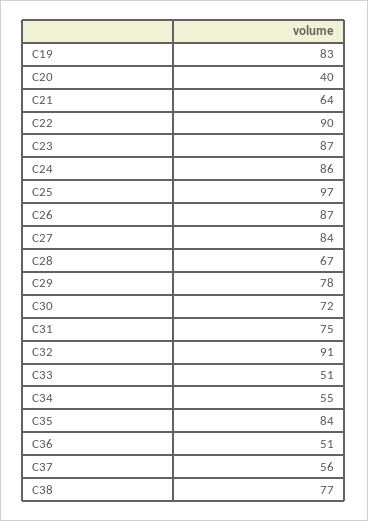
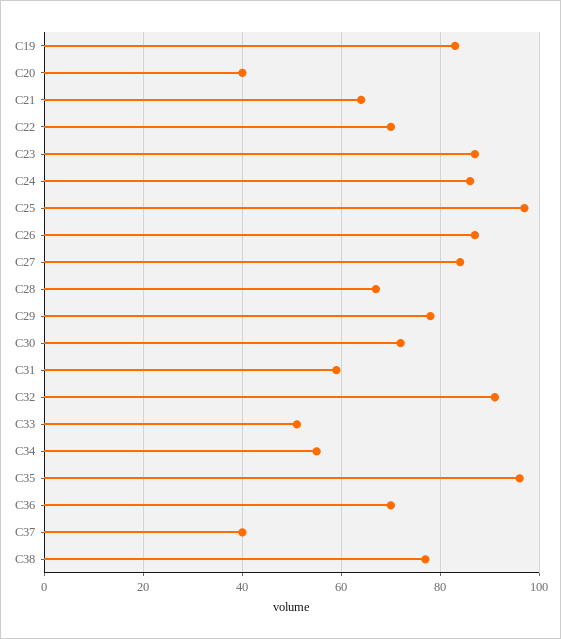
C22: 90 -> 70
C31: 75 -> 60
C35: 84 -> 95
C36: 51 -> 70
C37: 56 -> 40

